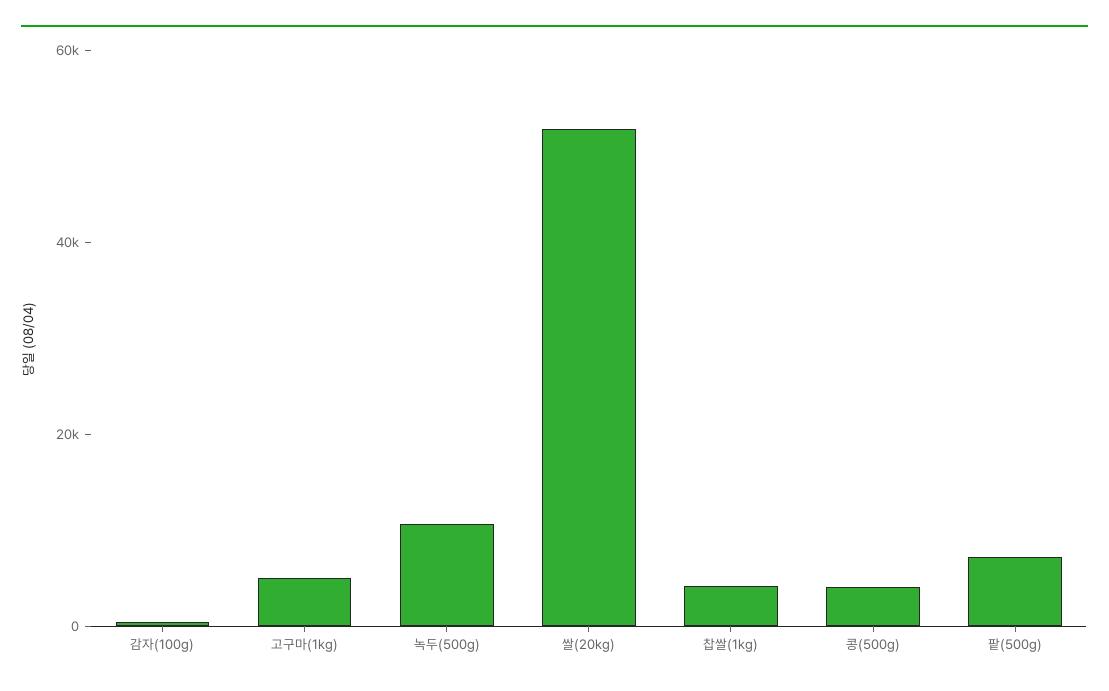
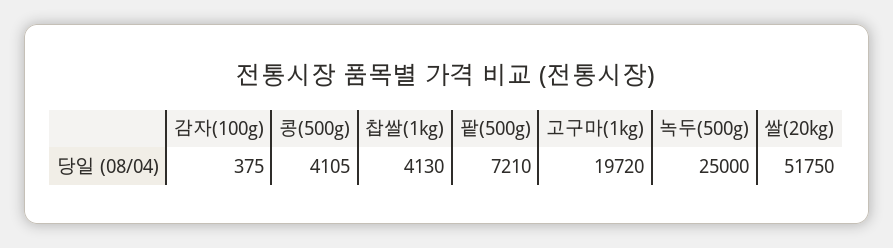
고구마(1kg): 5000 -> 19720
녹두(500g): 10000 -> 25000

